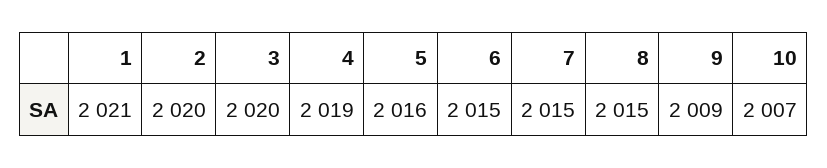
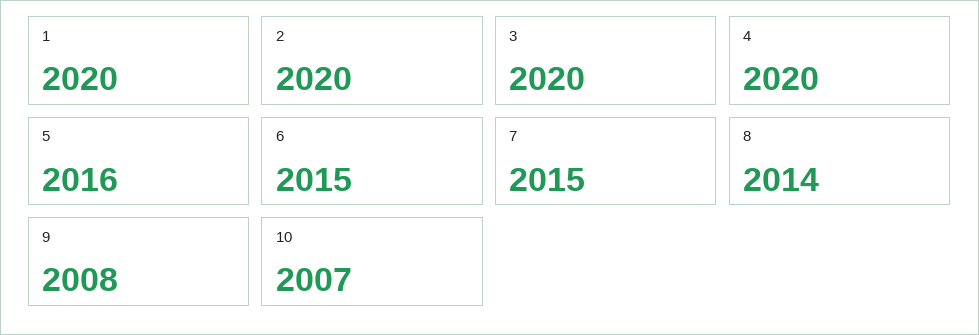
1: 2021 -> 2020
4: 2019 -> 2020
8: 2015 -> 2014
9: 2009 -> 2008

